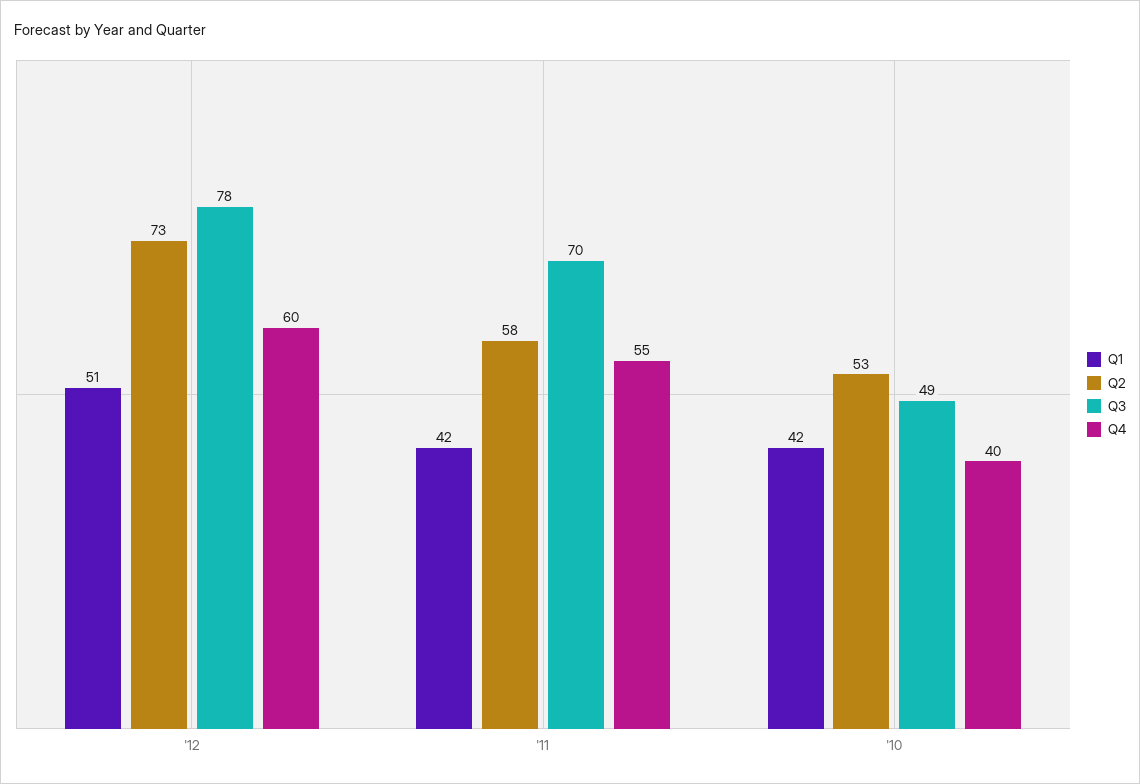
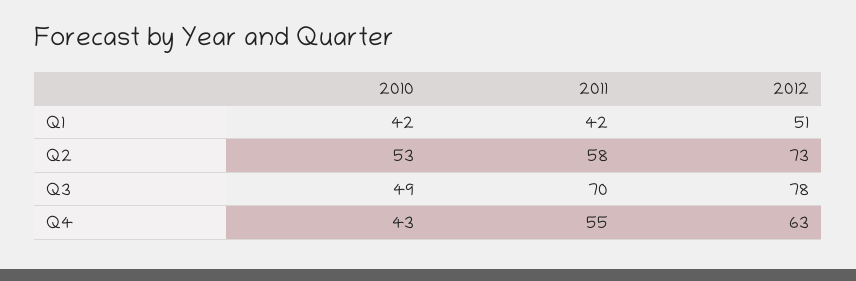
Q4, '12: 60 -> 63
Q4, '10: 40 -> 43

